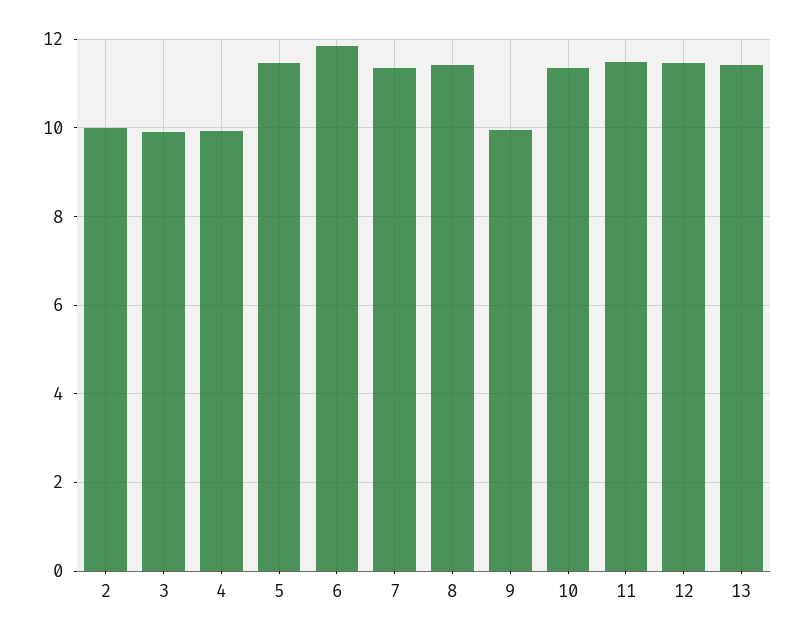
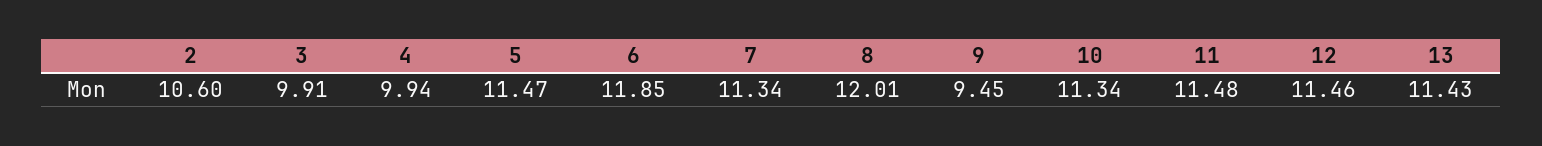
2: 10 -> 10.6
8: 11.4 -> 12.01
9: 10 -> 9.45

